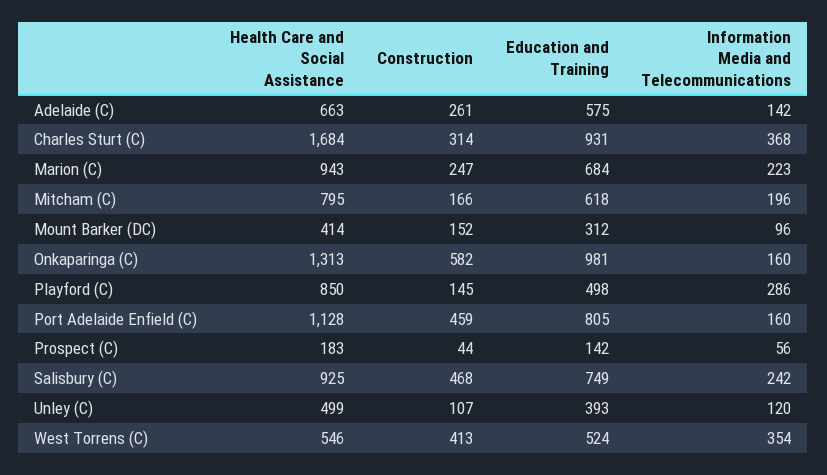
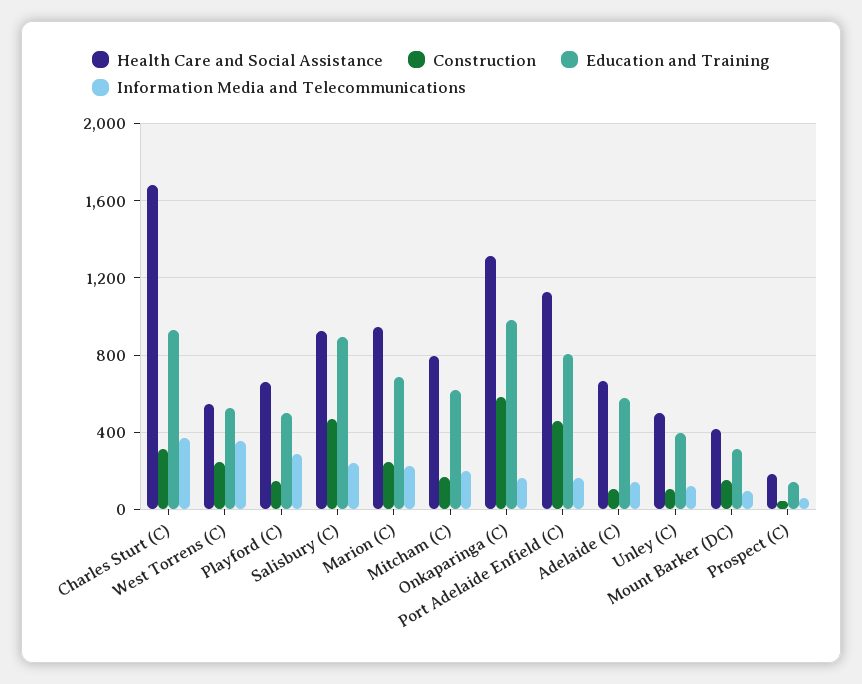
Construction, Adelaide (C): 261 -> 100
Health Care and Social Assistance, Playford (C): 850 -> 650
Education and Training, Salisbury (C): 749 -> 900
Construction, West Torrens (C): 413 -> 250

